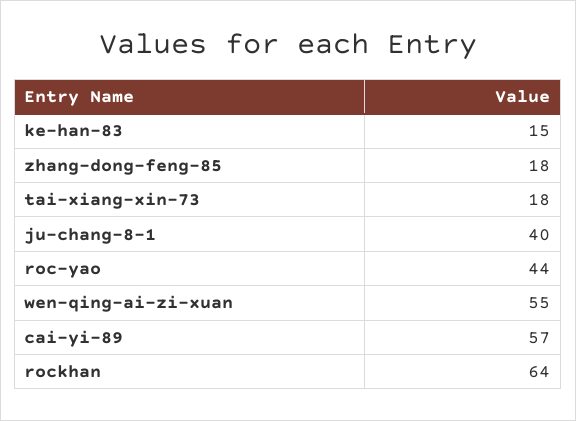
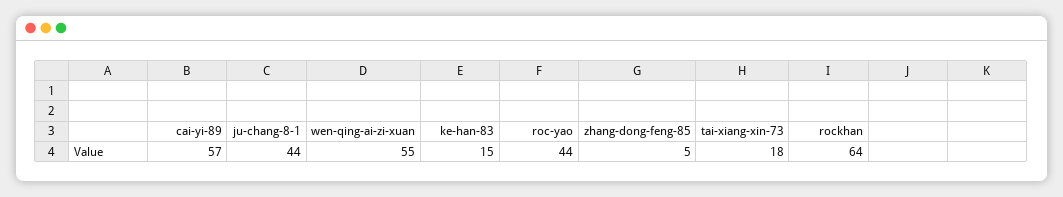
zhang-dong-feng-85: 18 -> 5
ju-chang-8-1: 40 -> 44

